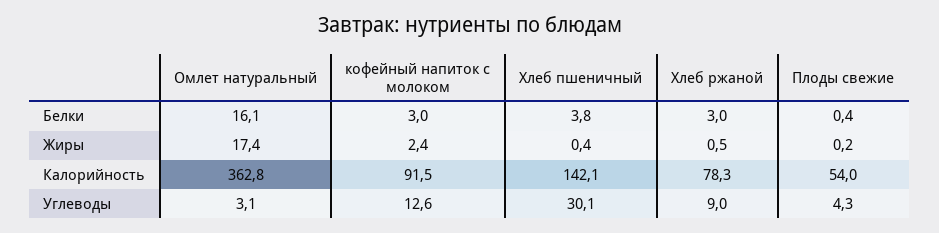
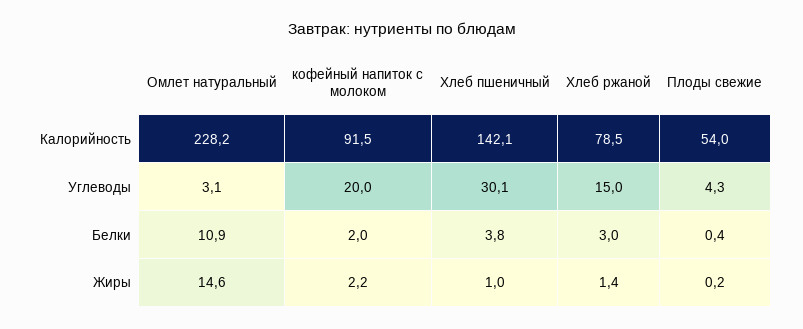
Омлет натуральный, Белки: 16.1 -> 10.9
кофейный напиток с молоком, Белки: 3 -> 2
Омлет натуральный, Жиры: 17.4 -> 14.6
кофейный напиток с молоком, Жиры: 2.4 -> 2.2
Хлеб пшеничный, Жиры: 0.4 -> 1
Хлеб ржаной, Жиры: 0.5 -> 1.4
Омлет натуральный, Калорийность: 362.8 -> 228.2
Хлеб ржаной, Калорийность: 78.3 -> 78.5
кофейный напиток с молоком, Углеводы: 12.6 -> 20
Хлеб ржаной, Углеводы: 9 -> 15

